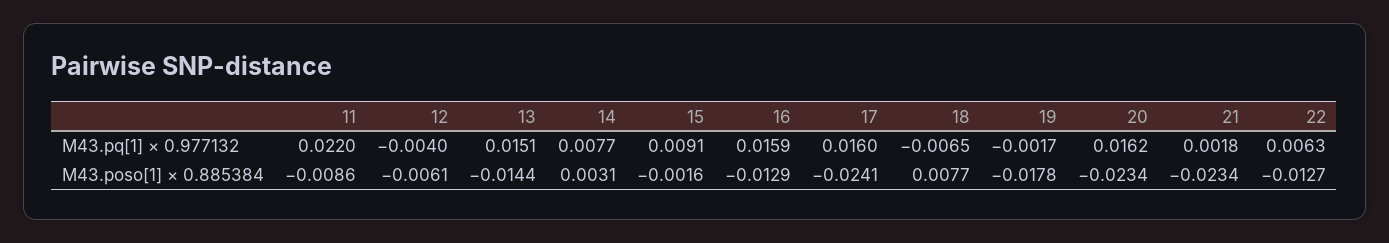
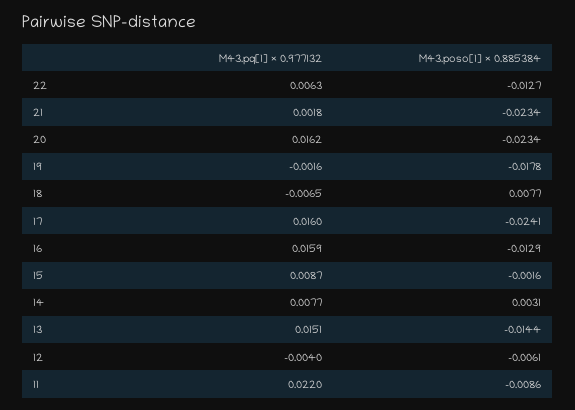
15, M43.pq[1] × 0.977132: 0.0091 -> 0.0087
19, M43.pq[1] × 0.977132: -0.0017 -> -0.0016

